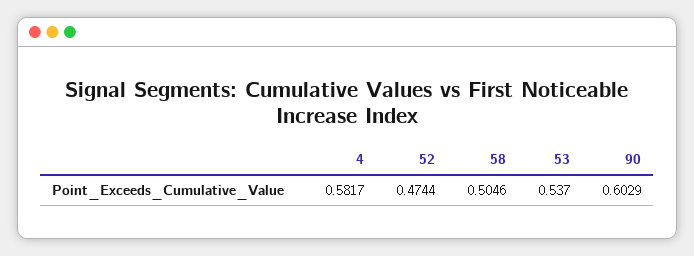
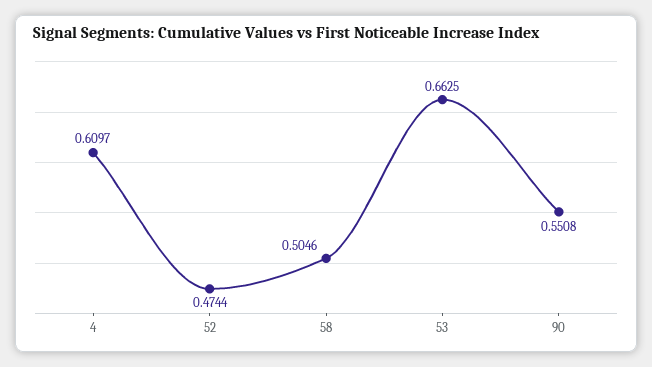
4: 0.5817 -> 0.6097
53: 0.537 -> 0.6625
90: 0.6029 -> 0.5508

